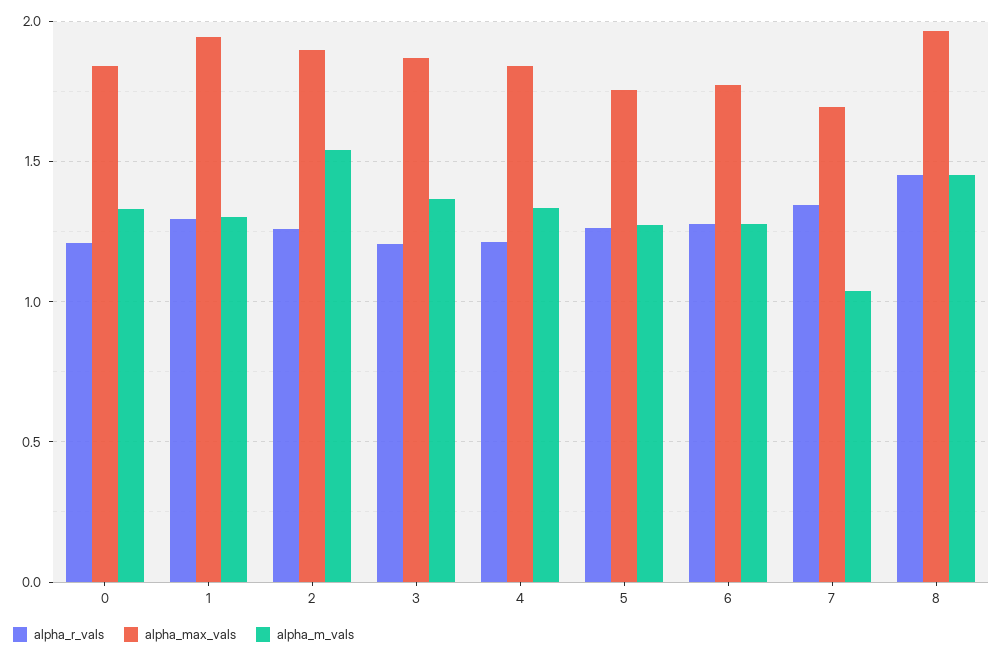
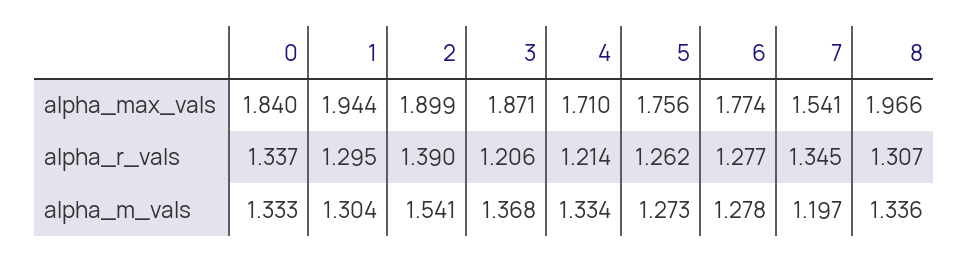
alpha_r_vals, 0: 1.2 -> 1.337
alpha_r_vals, 2: 1.25 -> 1.39
alpha_max_vals, 4: 1.85 -> 1.71
alpha_max_vals, 7: 1.7 -> 1.541
alpha_m_vals, 7: 1.05 -> 1.197
alpha_r_vals, 8: 1.45 -> 1.307
alpha_m_vals, 8: 1.45 -> 1.336

